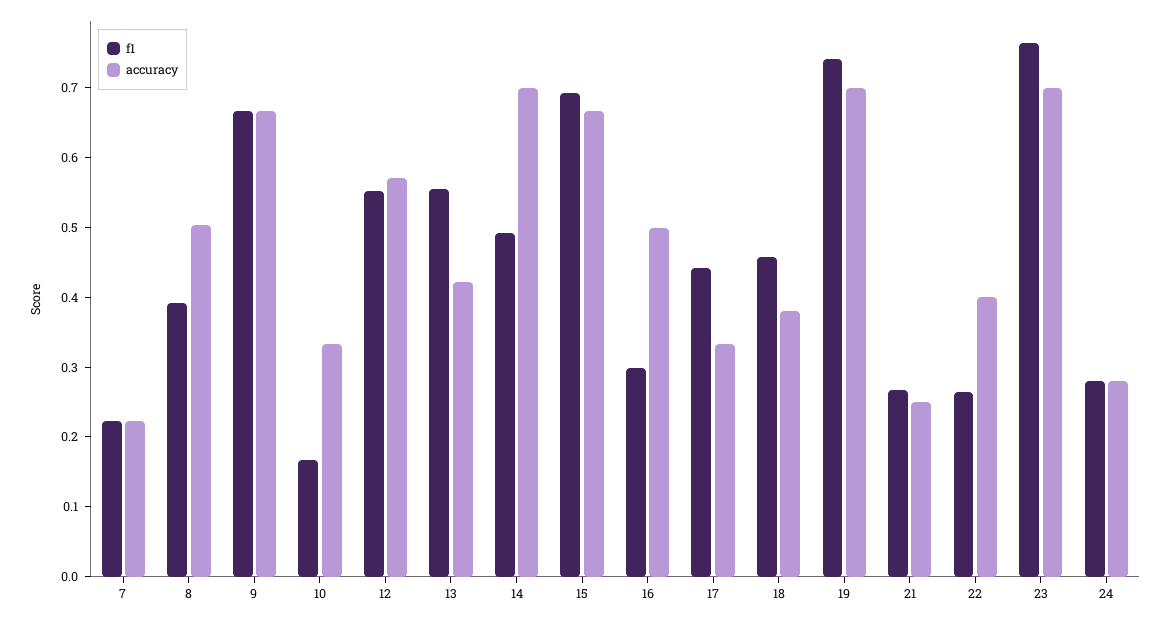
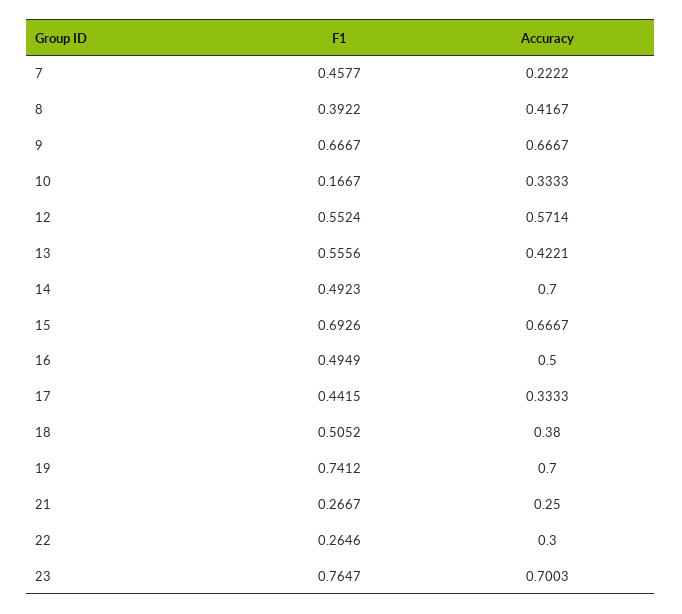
f1, 7: 0.22 -> 0.4577
accuracy, 8: 0.5 -> 0.4167
f1, 16: 0.3 -> 0.4949
f1, 18: 0.46 -> 0.5052
accuracy, 22: 0.4 -> 0.3
f1, 24: 0.28 -> none
accuracy, 24: 0.28 -> none

